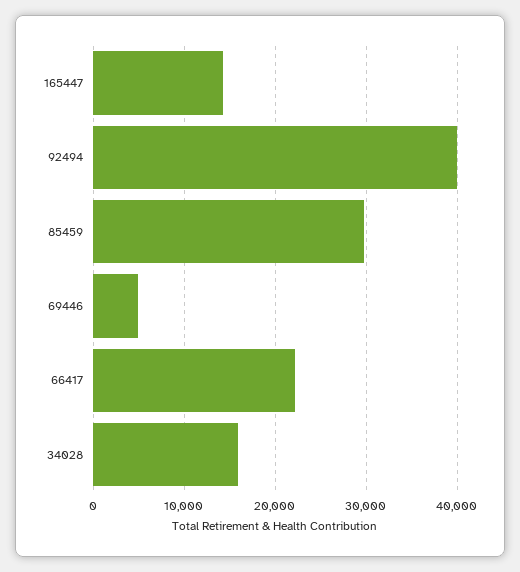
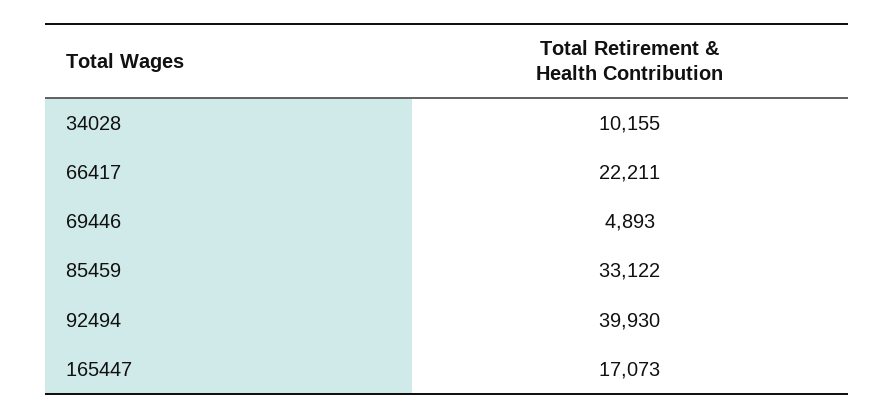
165447: 14000 -> 17073
85459: 30000 -> 33122
34028: 16000 -> 10155

